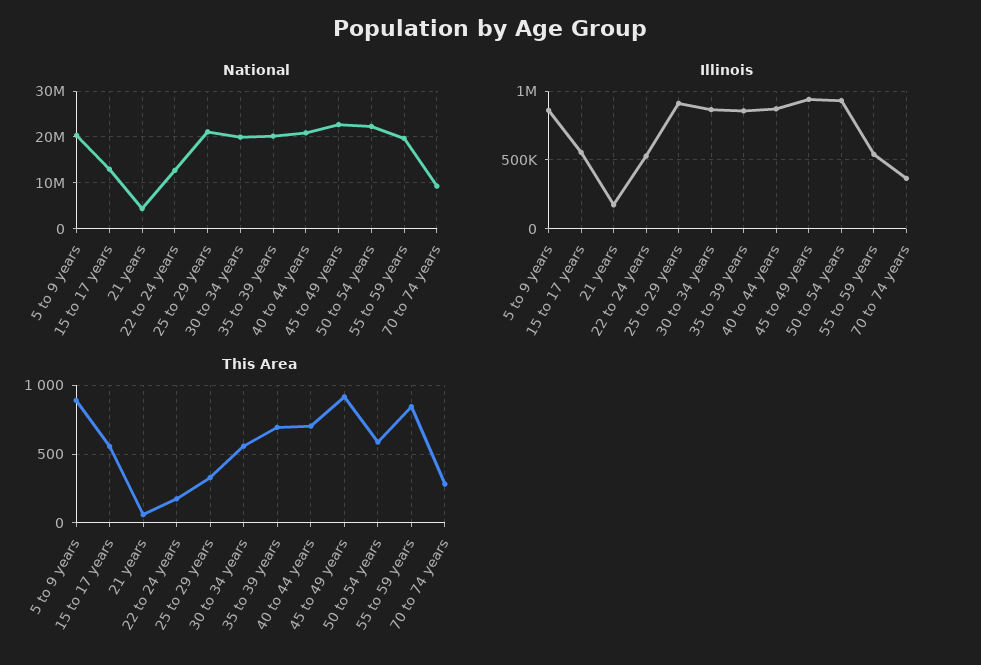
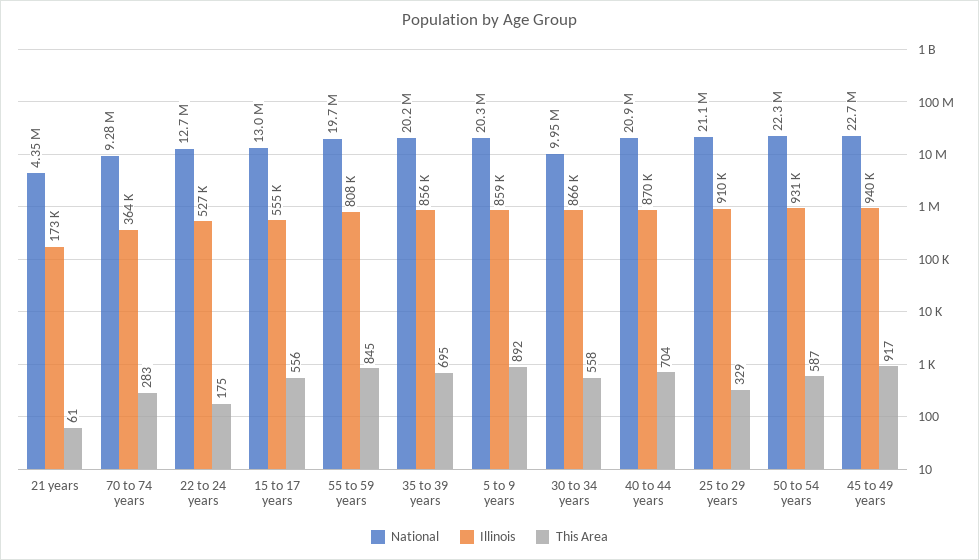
National, 30 to 34 years: 20000000 -> 9950000
Illinois, 55 to 59 years: 550000 -> 808000

